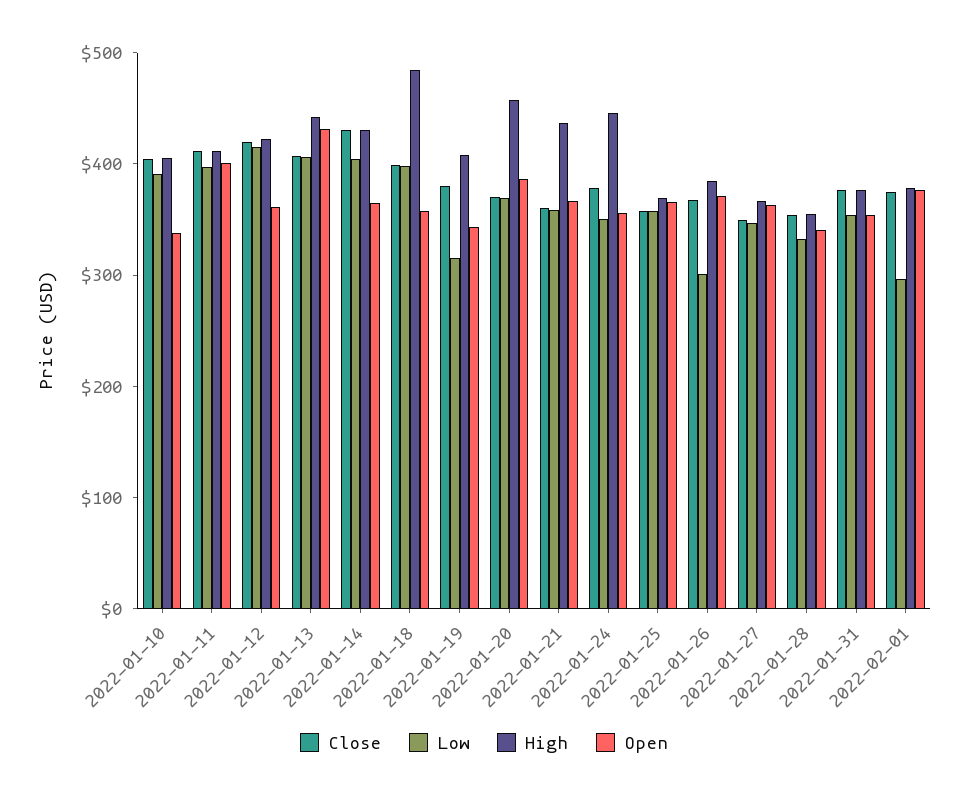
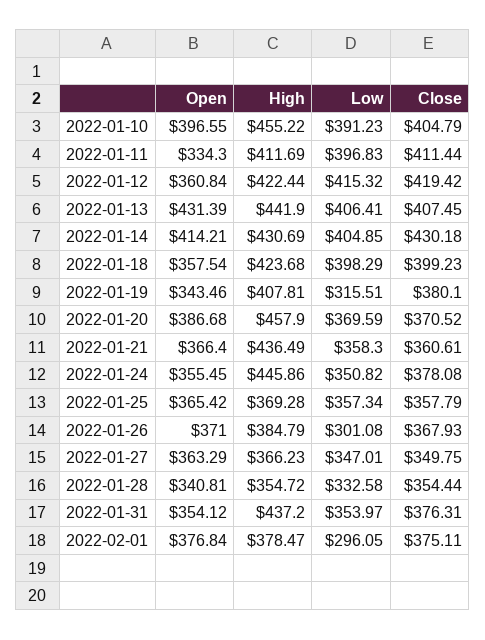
High, 2022-01-10: 400 -> 455.22
Open, 2022-01-10: 340 -> 396.55
Open, 2022-01-11: 400 -> 334.3
Open, 2022-01-14: 360 -> 414.21
High, 2022-01-18: 480 -> 423.68
High, 2022-01-31: 380 -> 437.2

